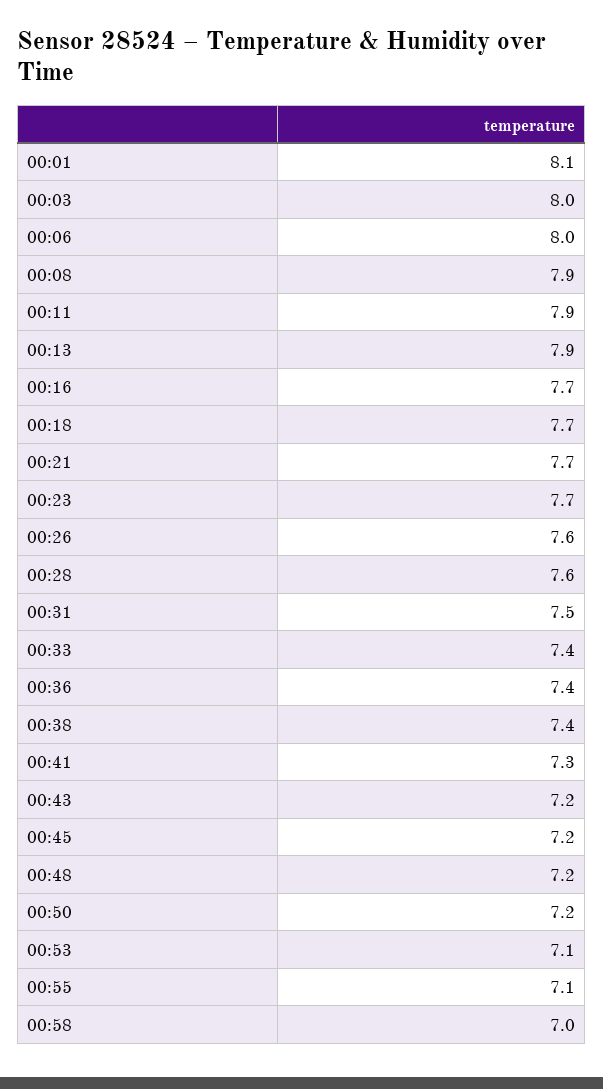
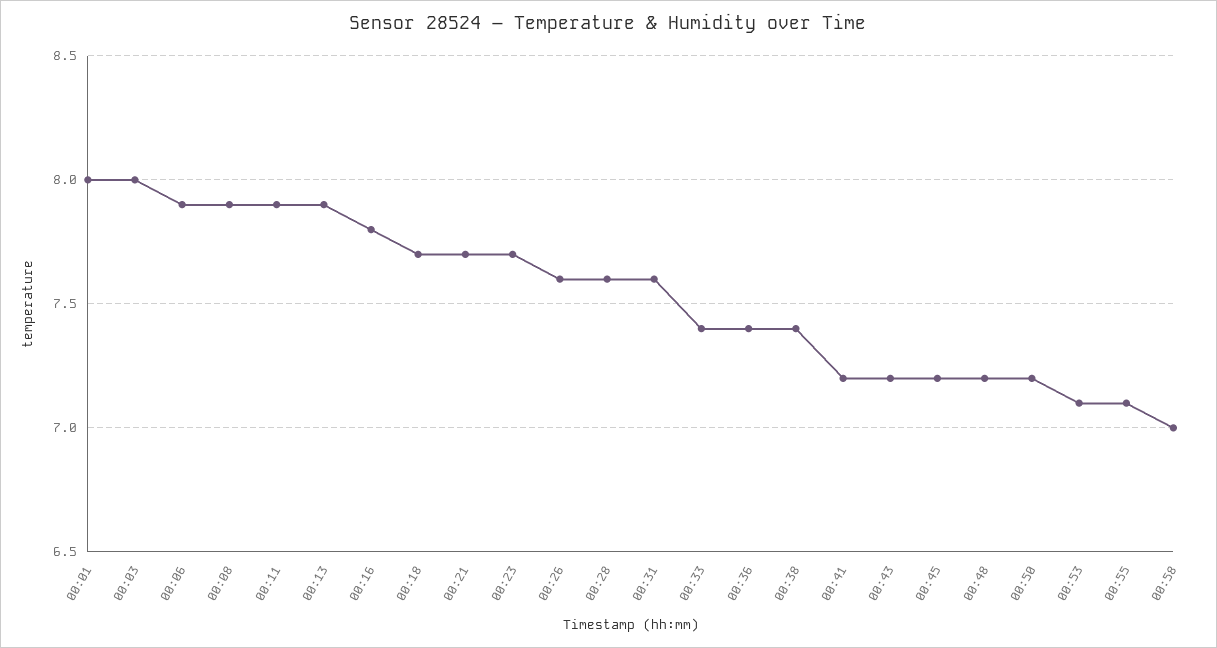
00:01: 8.1 -> 8
00:06: 8 -> 7.9
00:16: 7.7 -> 7.8
00:31: 7.5 -> 7.6
00:41: 7.3 -> 7.2

